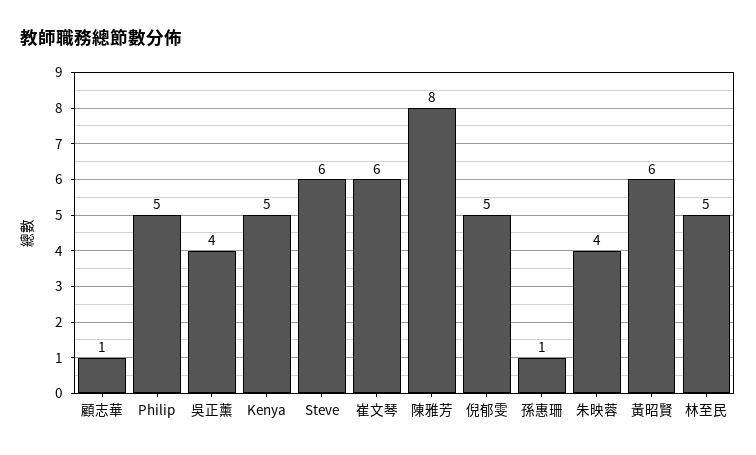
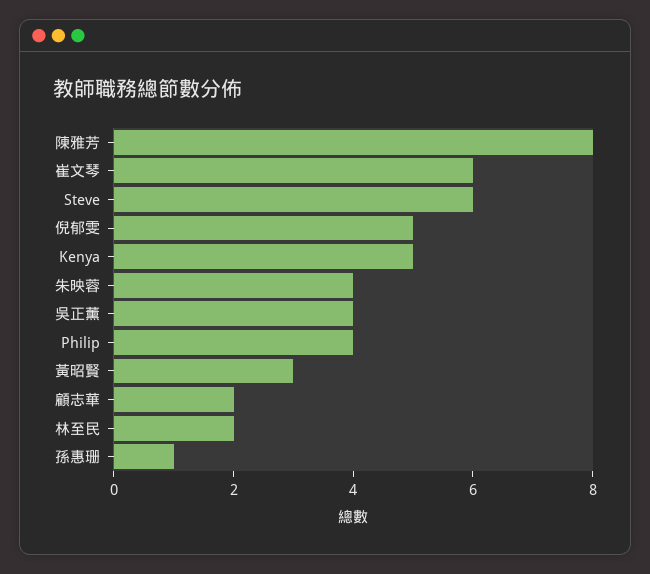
顧志華: 1 -> 2
Philip: 5 -> 4
黃昭賢: 6 -> 3
林至民: 5 -> 2

